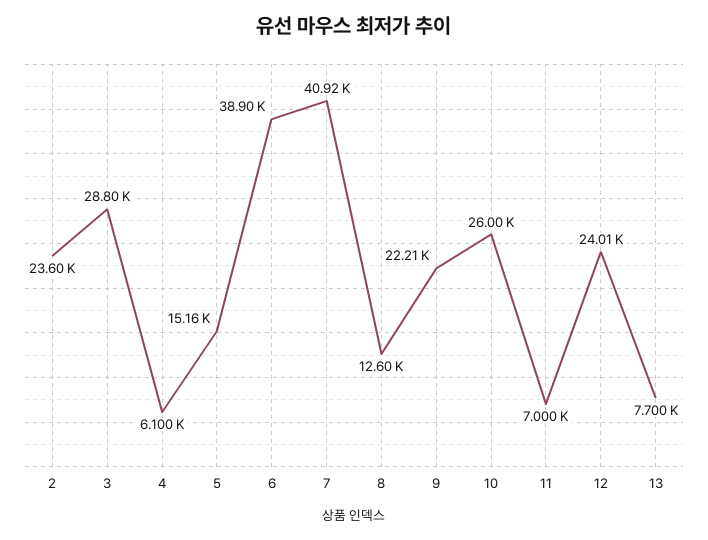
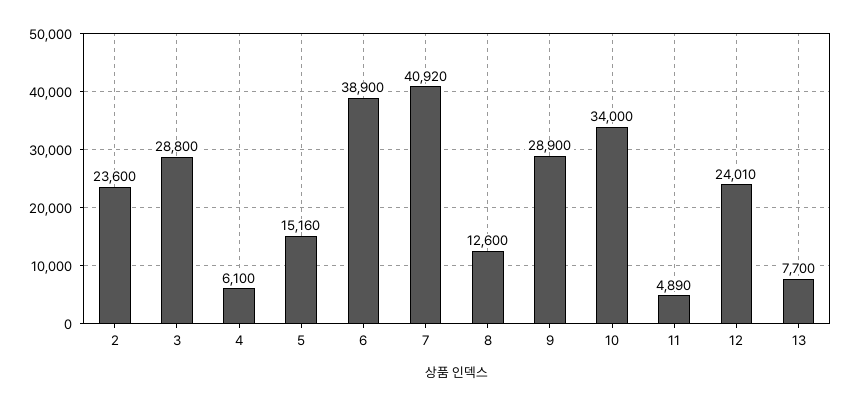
9: 22210 -> 28900
10: 26000 -> 34000
11: 7000 -> 4890

